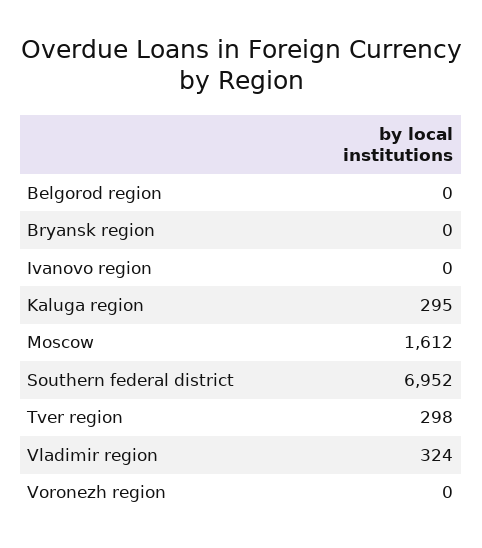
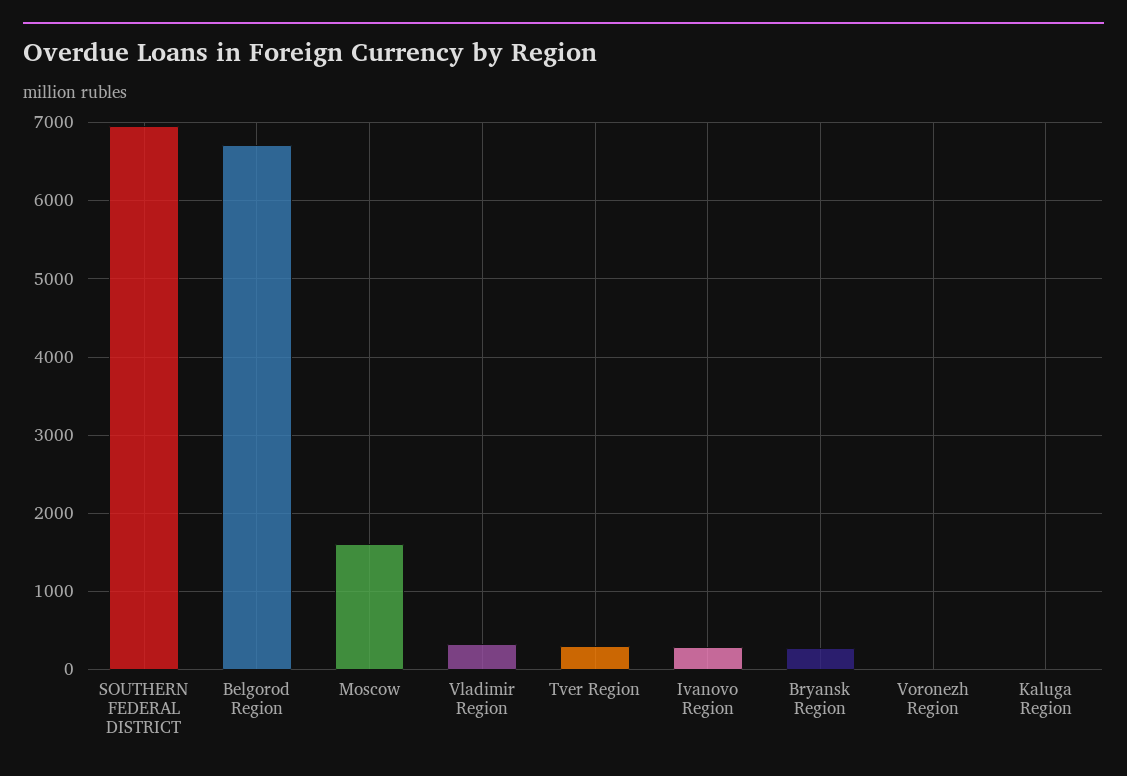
Belgorod region: 0 -> 6700
Bryansk region: 0 -> 300
Ivanovo region: 0 -> 300
Kaluga region: 295 -> 0

